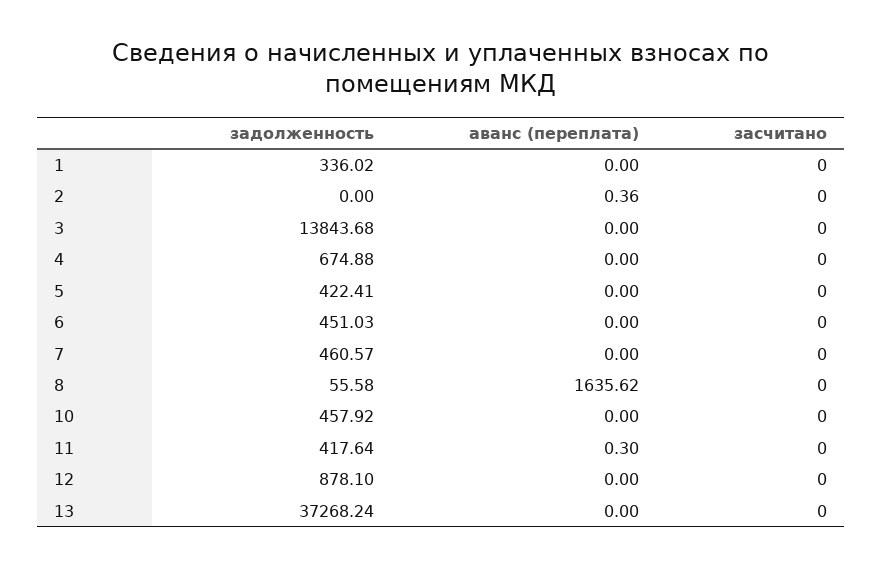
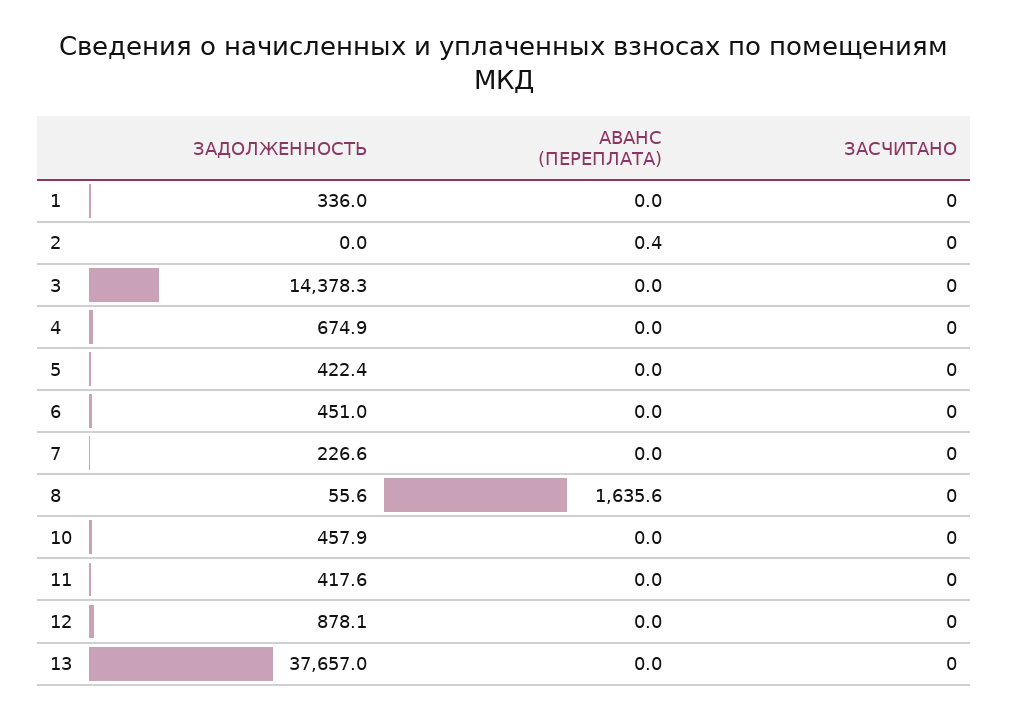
задолженность, 3: 13843.68 -> 14378.3
задолженность, 7: 460.57 -> 226.6
аванс (переплата), 11: 0.3 -> 0
задолженность, 13: 37268.24 -> 37657

